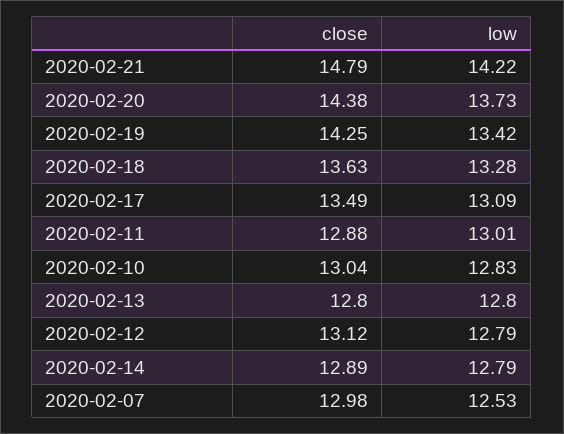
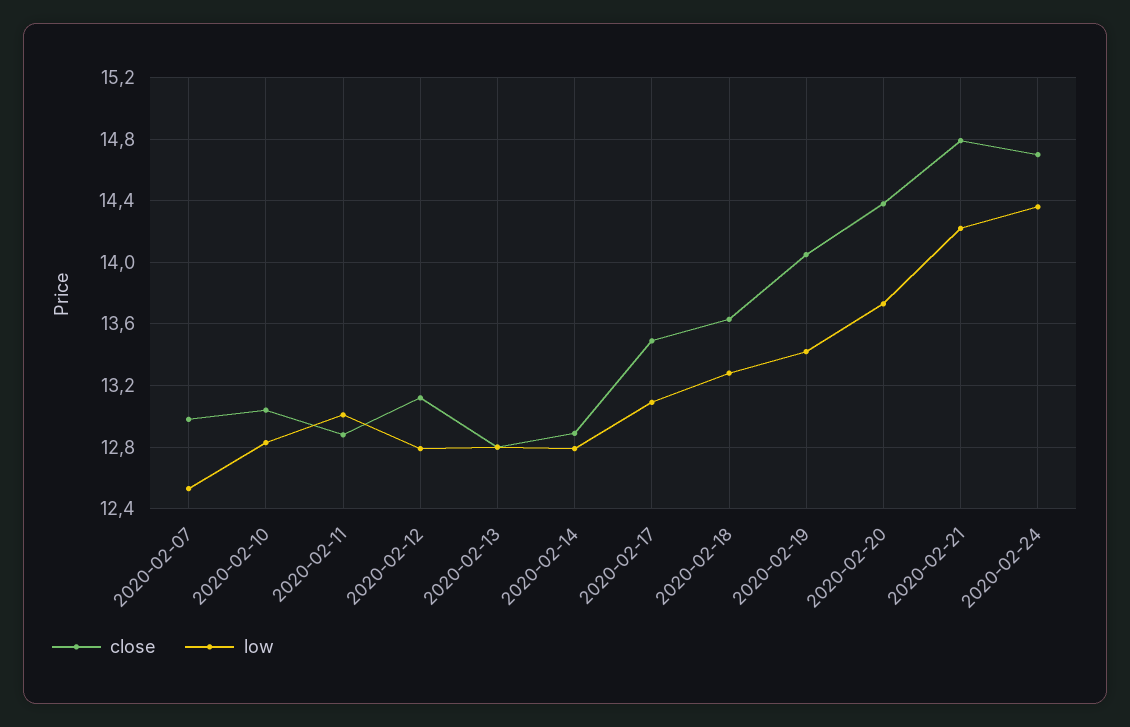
close, 2020-02-19: 14.25 -> 14.05
close, 2020-02-24: none -> 14.7
low, 2020-02-24: none -> 14.35

